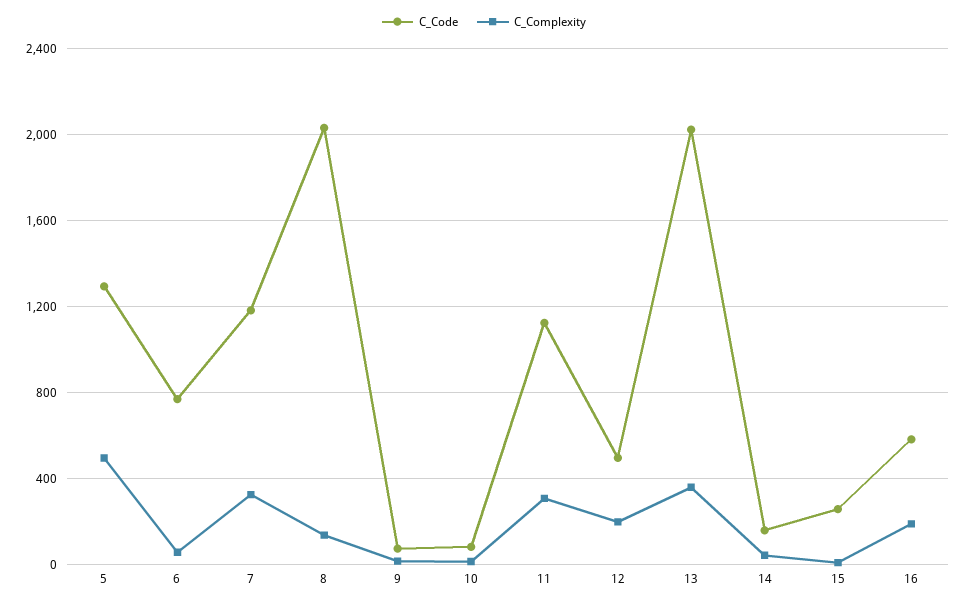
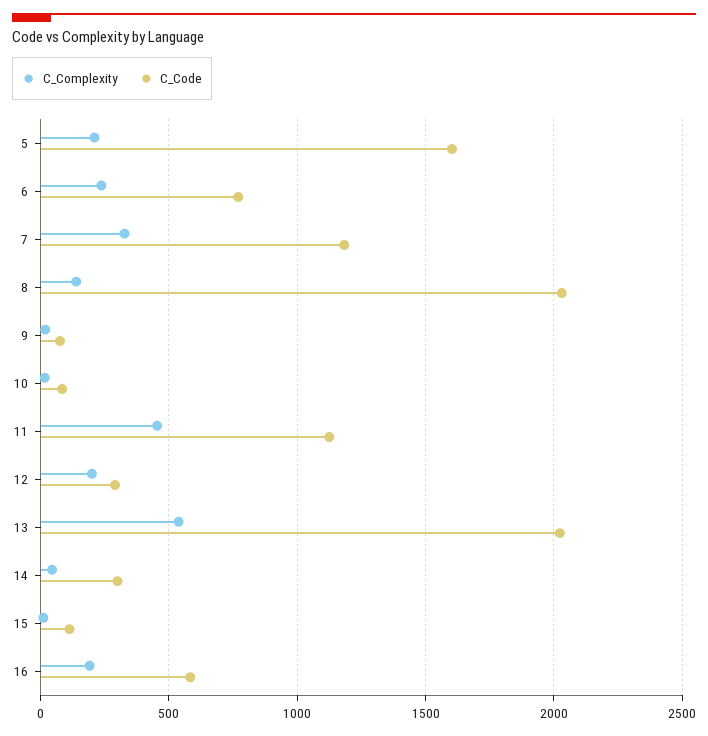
C_Code, 5: 1300 -> 1600
C_Complexity, 5: 500 -> 200
C_Complexity, 6: 50 -> 250
C_Complexity, 11: 300 -> 450
C_Code, 12: 500 -> 300
C_Complexity, 13: 350 -> 550
C_Code, 14: 150 -> 300
C_Code, 15: 250 -> 100

